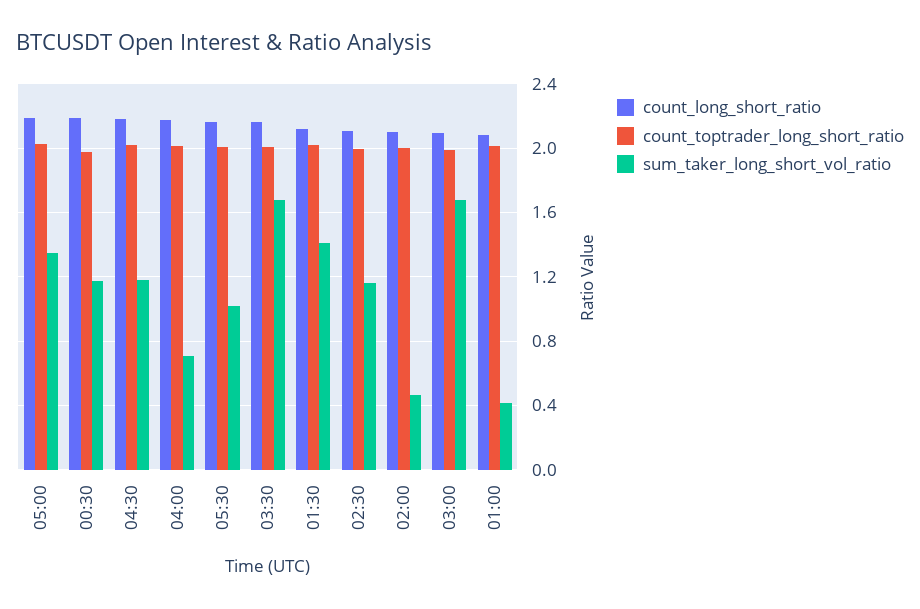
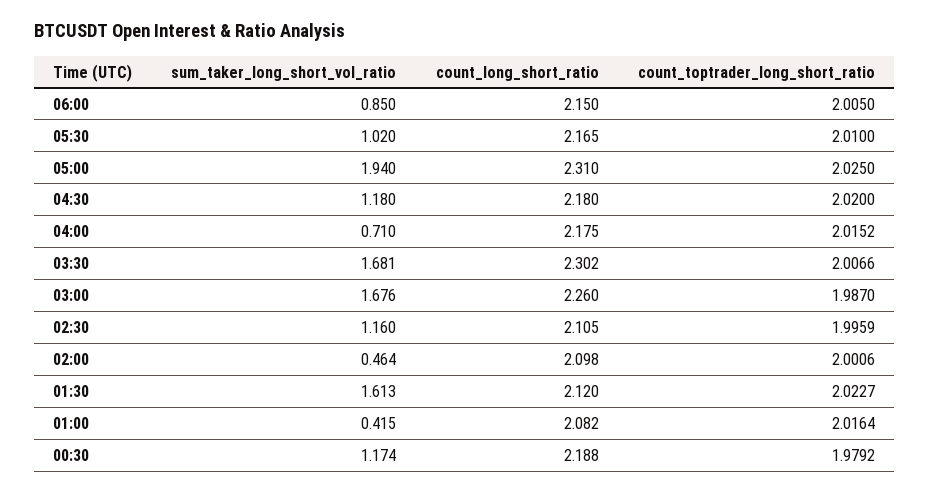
count_long_short_ratio, 05:00: 2.2 -> 2.31
sum_taker_long_short_vol_ratio, 05:00: 1.35 -> 1.94
count_long_short_ratio, 03:30: 2.15 -> 2.302
sum_taker_long_short_vol_ratio, 01:30: 1.4 -> 1.613
count_long_short_ratio, 03:00: 2.1 -> 2.26
sum_taker_long_short_vol_ratio, 06:00: none -> 0.85
count_long_short_ratio, 06:00: none -> 2.15
count_toptrader_long_short_ratio, 06:00: none -> 2.005

